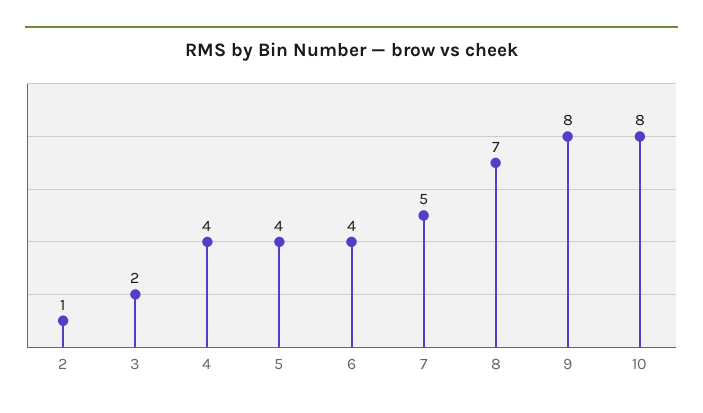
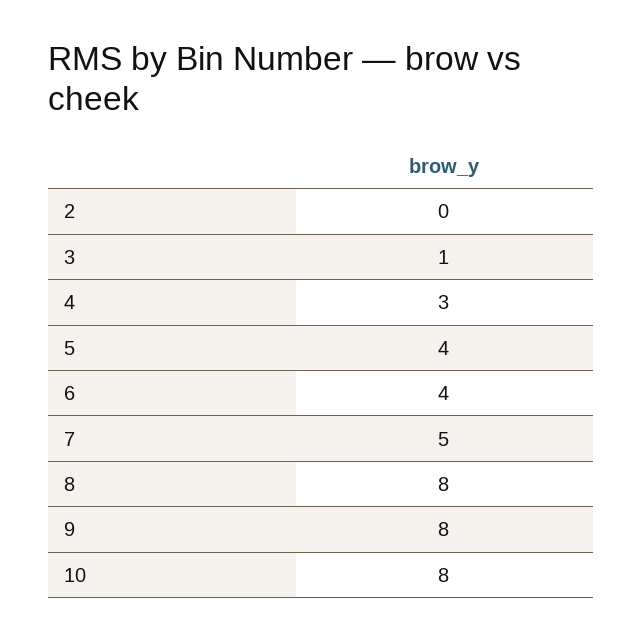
2: 1 -> 0
3: 2 -> 1
4: 4 -> 3
8: 7 -> 8

